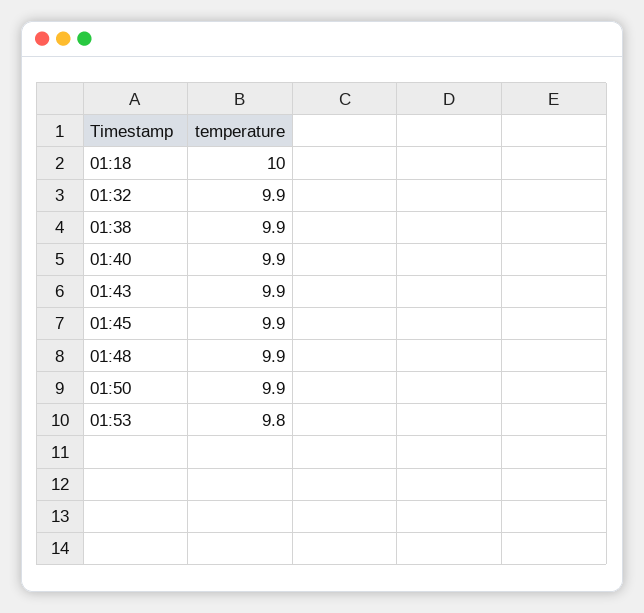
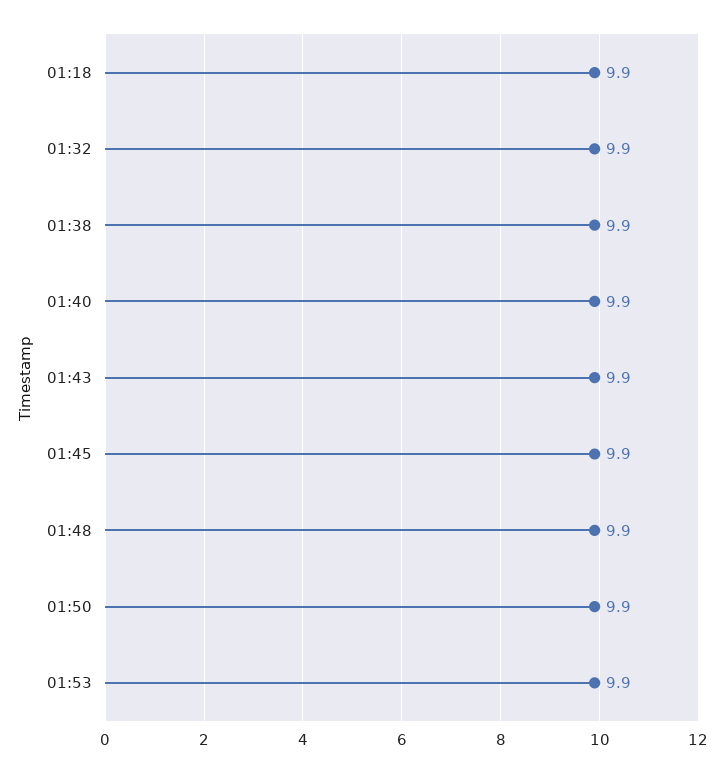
01:18: 10 -> 9.9
01:53: 9.8 -> 9.9

